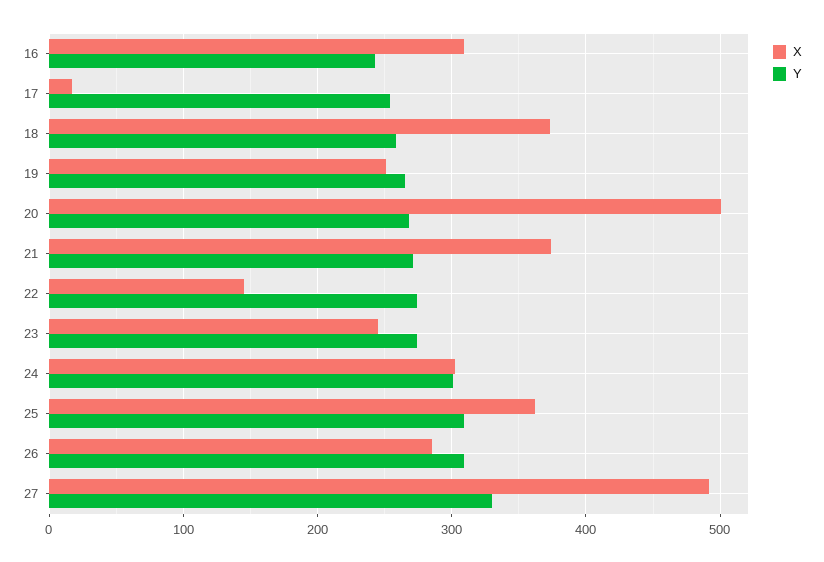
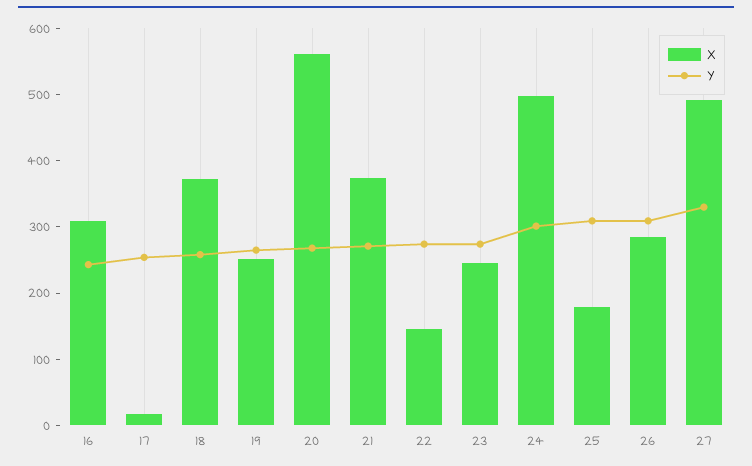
X, 20: 500 -> 560
X, 24: 300 -> 500
X, 25: 360 -> 180

